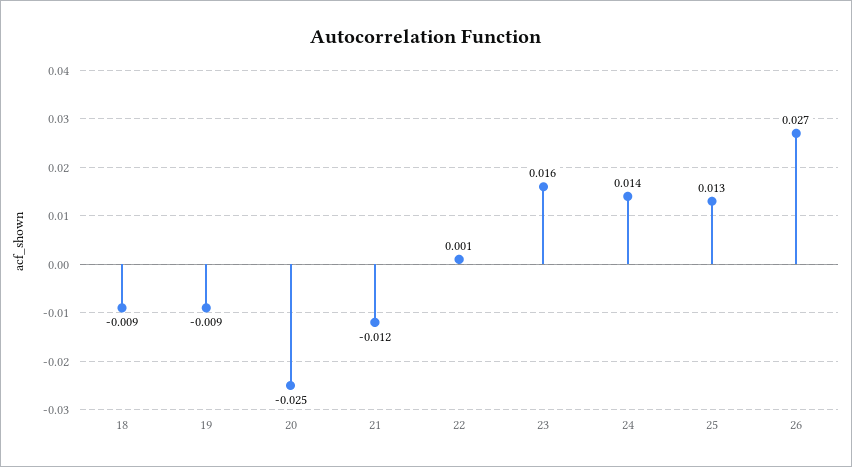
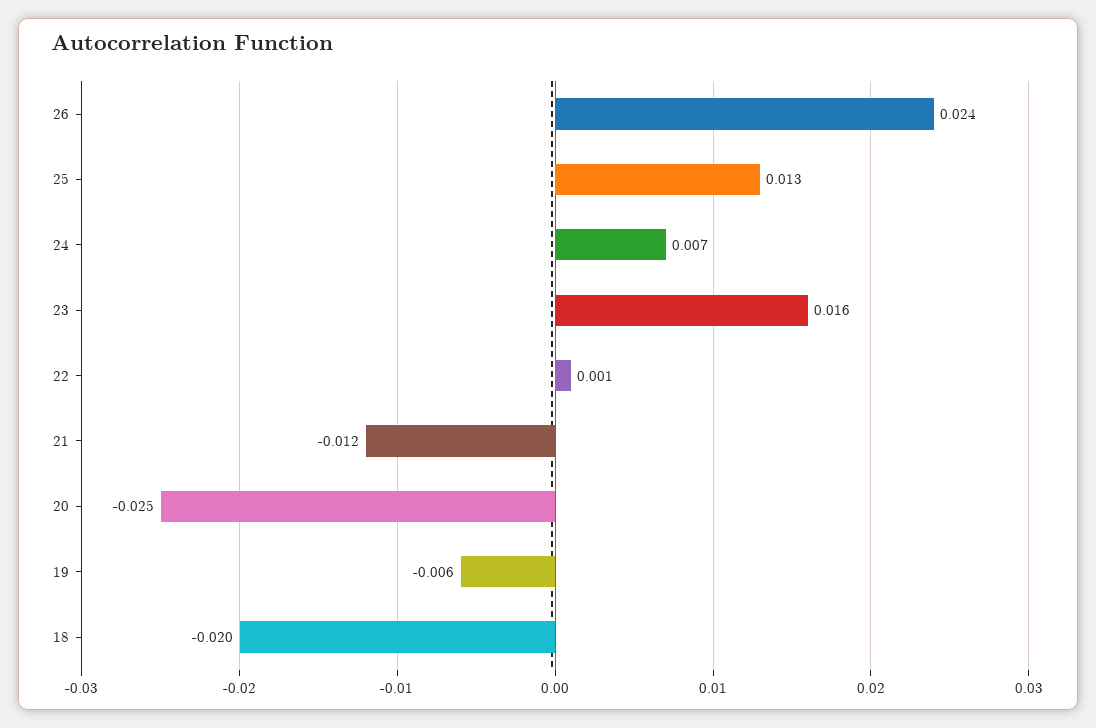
18: -0.009 -> -0.02
19: -0.009 -> -0.006
24: 0.014 -> 0.007
26: 0.027 -> 0.024

